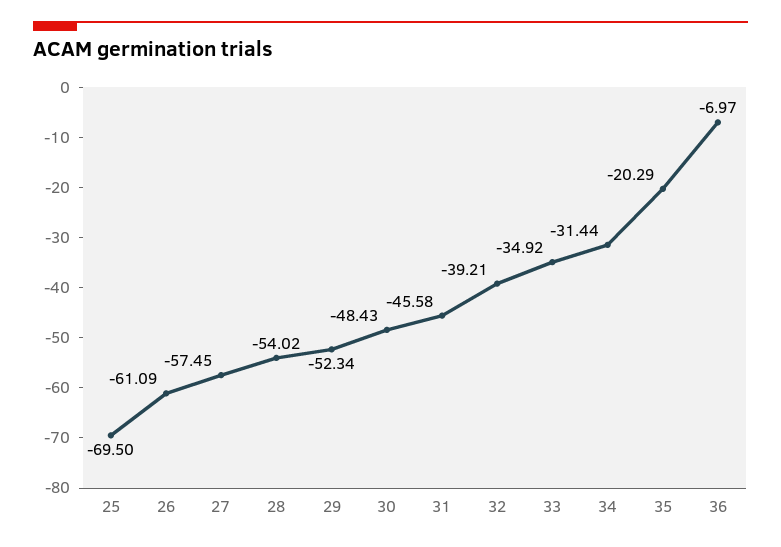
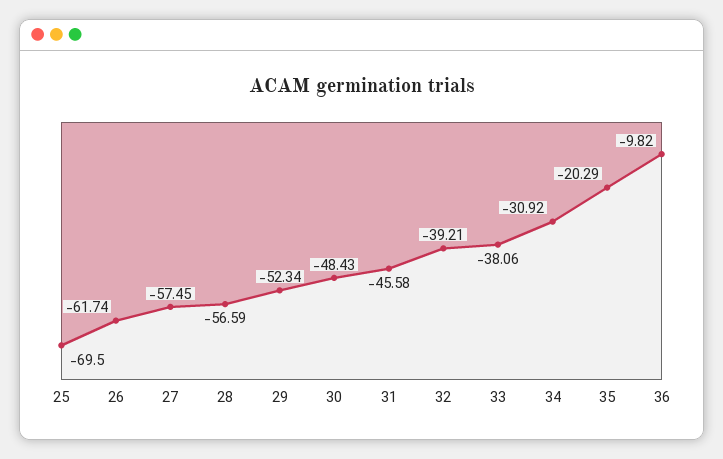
26: -61.09 -> -61.74
28: -54.02 -> -56.59
33: -34.92 -> -38.06
34: -31.44 -> -30.92
36: -6.97 -> -9.82

